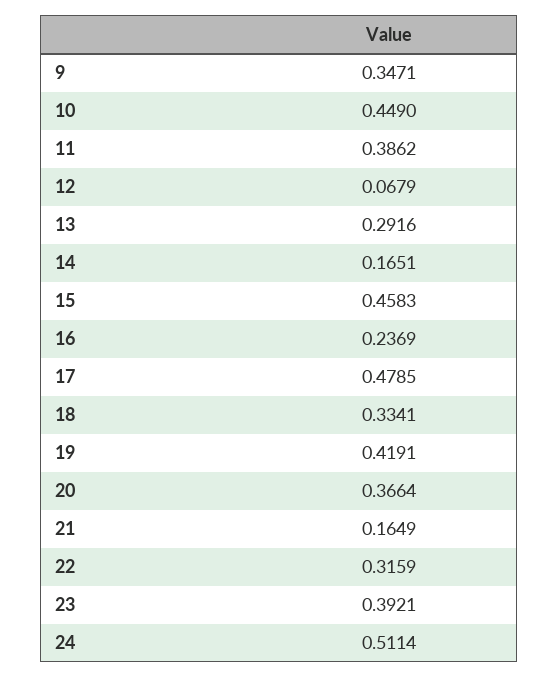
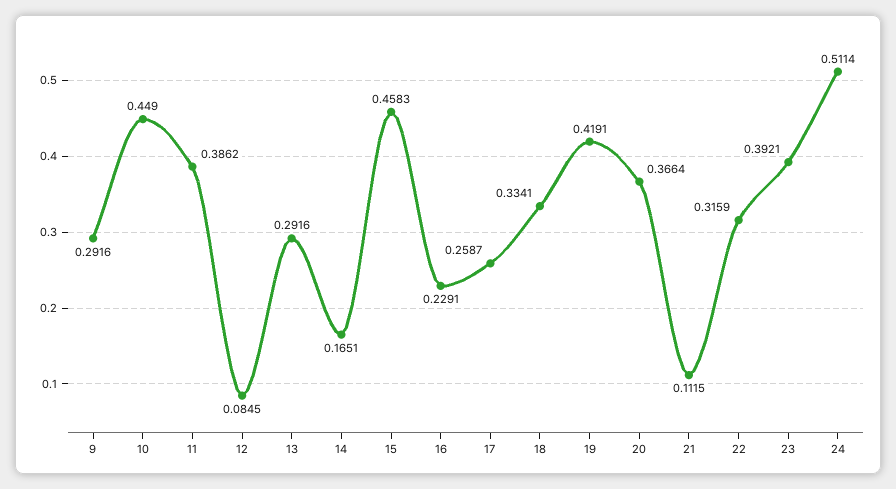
9: 0.3471 -> 0.2916
12: 0.0679 -> 0.0845
16: 0.2369 -> 0.2291
17: 0.4785 -> 0.2587
21: 0.1649 -> 0.1115

